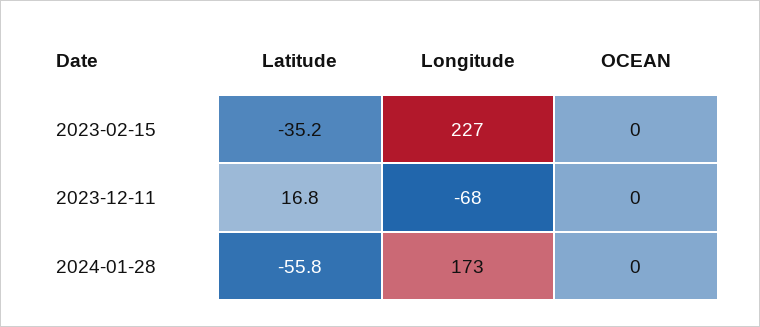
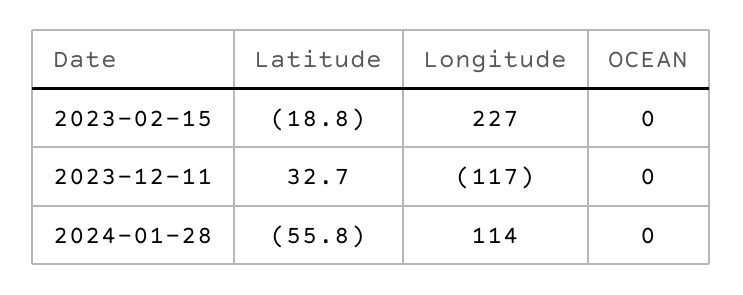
Latitude, 2023-02-15: -35.2 -> -18.8
Latitude, 2023-12-11: 16.8 -> 32.7
Longitude, 2023-12-11: -68 -> -117
Longitude, 2024-01-28: 173 -> 114

